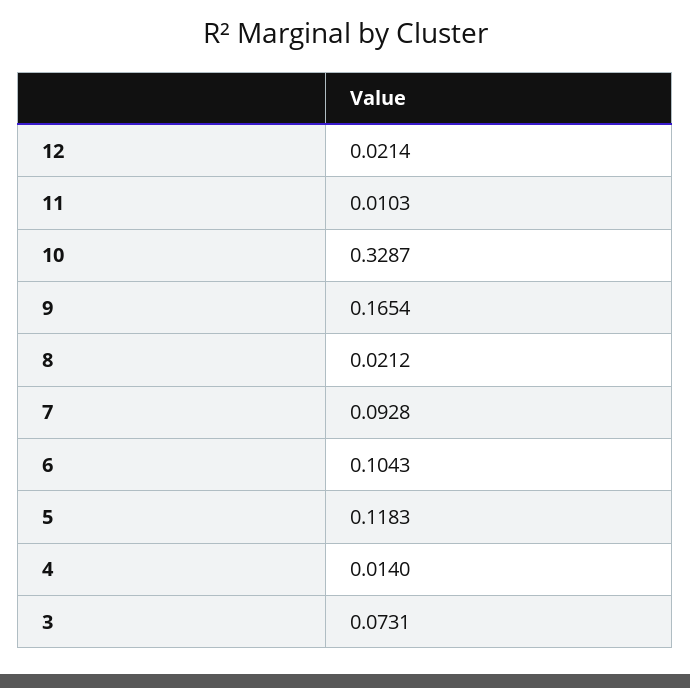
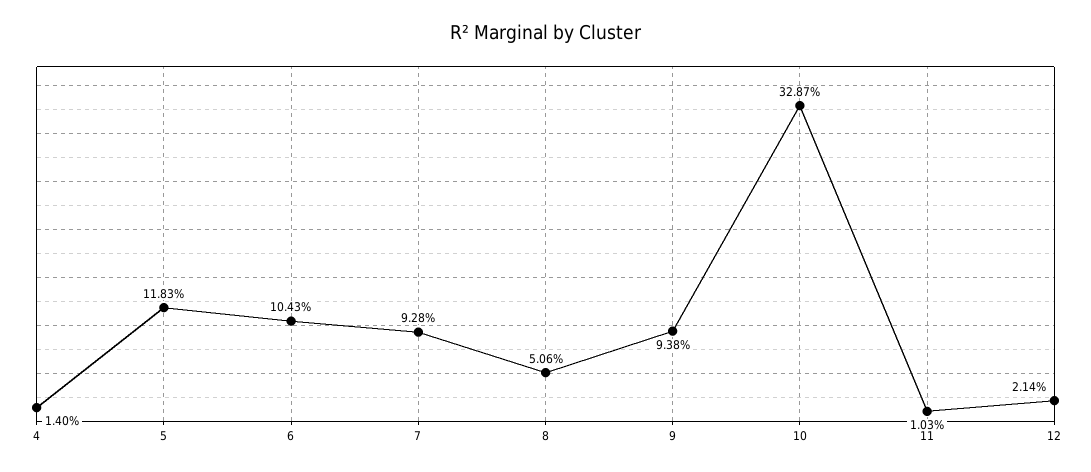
9: 0.1654 -> 0.0938
8: 0.0212 -> 0.0506
3: 0.0731 -> none

